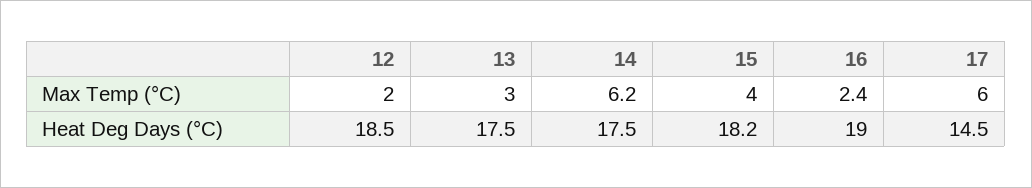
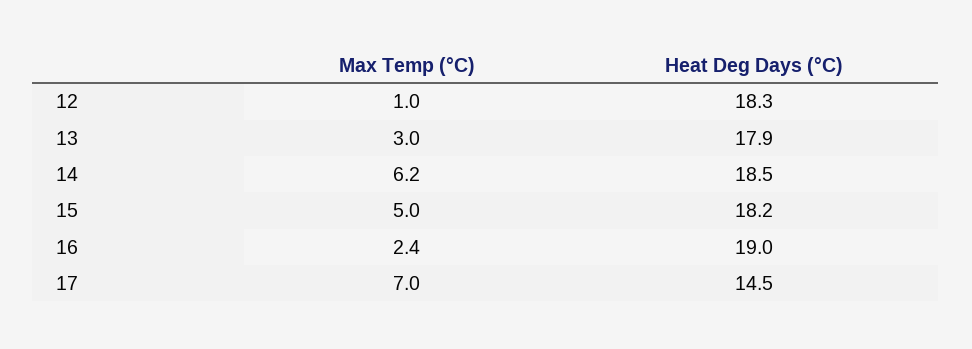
12, Max Temp (°C): 2 -> 1
15, Max Temp (°C): 4 -> 5
17, Max Temp (°C): 6 -> 7
12, Heat Deg Days (°C): 18.5 -> 18.3
13, Heat Deg Days (°C): 17.5 -> 17.9
14, Heat Deg Days (°C): 17.5 -> 18.5

